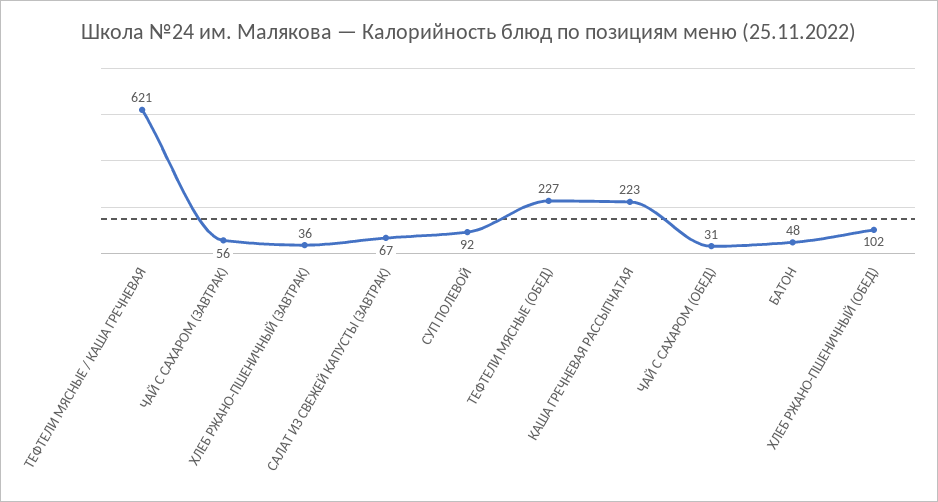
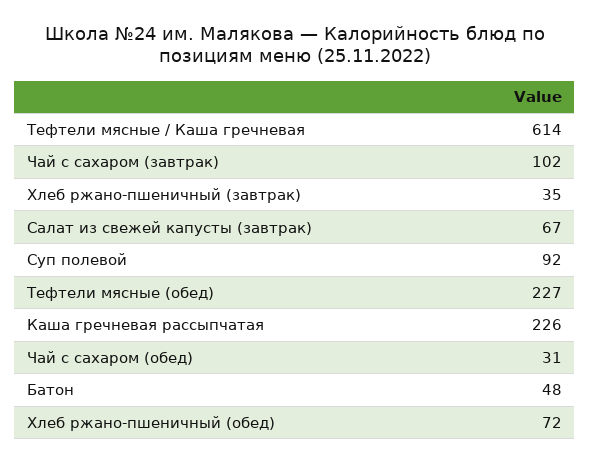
ТЕФТЕЛИ МЯСНЫЕ / КАША ГРЕЧНЕВАЯ: 621 -> 614
ЧАЙ С САХАРОМ (ЗАВТРАК): 56 -> 102
ХЛЕБ РЖАНО-ПШЕНИЧНЫЙ (ЗАВТРАК): 36 -> 35
КАША ГРЕЧНЕВАЯ РАССЫПЧАТАЯ: 223 -> 226
ХЛЕБ РЖАНО-ПШЕНИЧНЫЙ (ОБЕД): 102 -> 72

